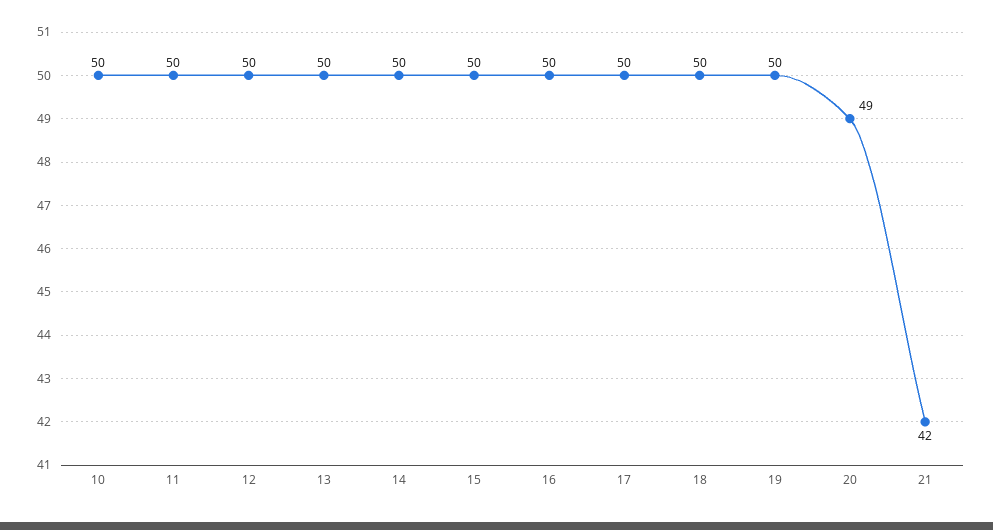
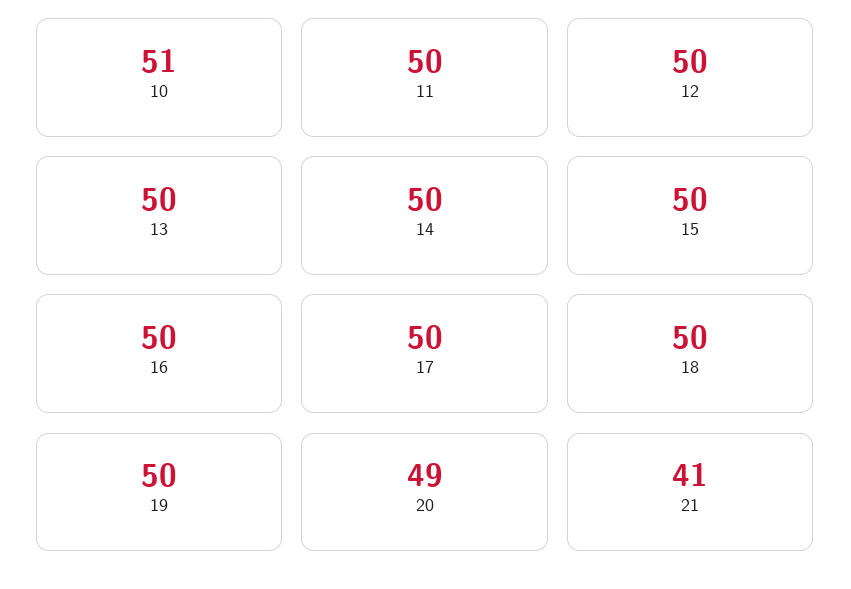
10: 50 -> 51
21: 42 -> 41

